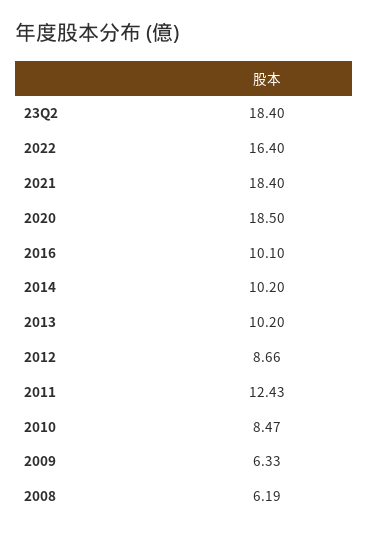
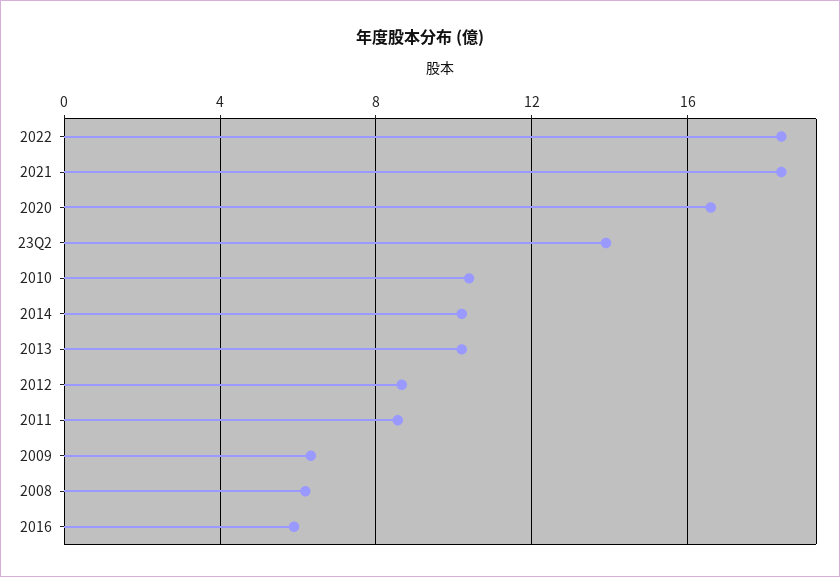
23Q2: 18.4 -> 14
2022: 16.4 -> 18.5
2020: 18.5 -> 16.5
2016: 10.1 -> 6
2011: 12.43 -> 8.5
2010: 8.47 -> 10.5

